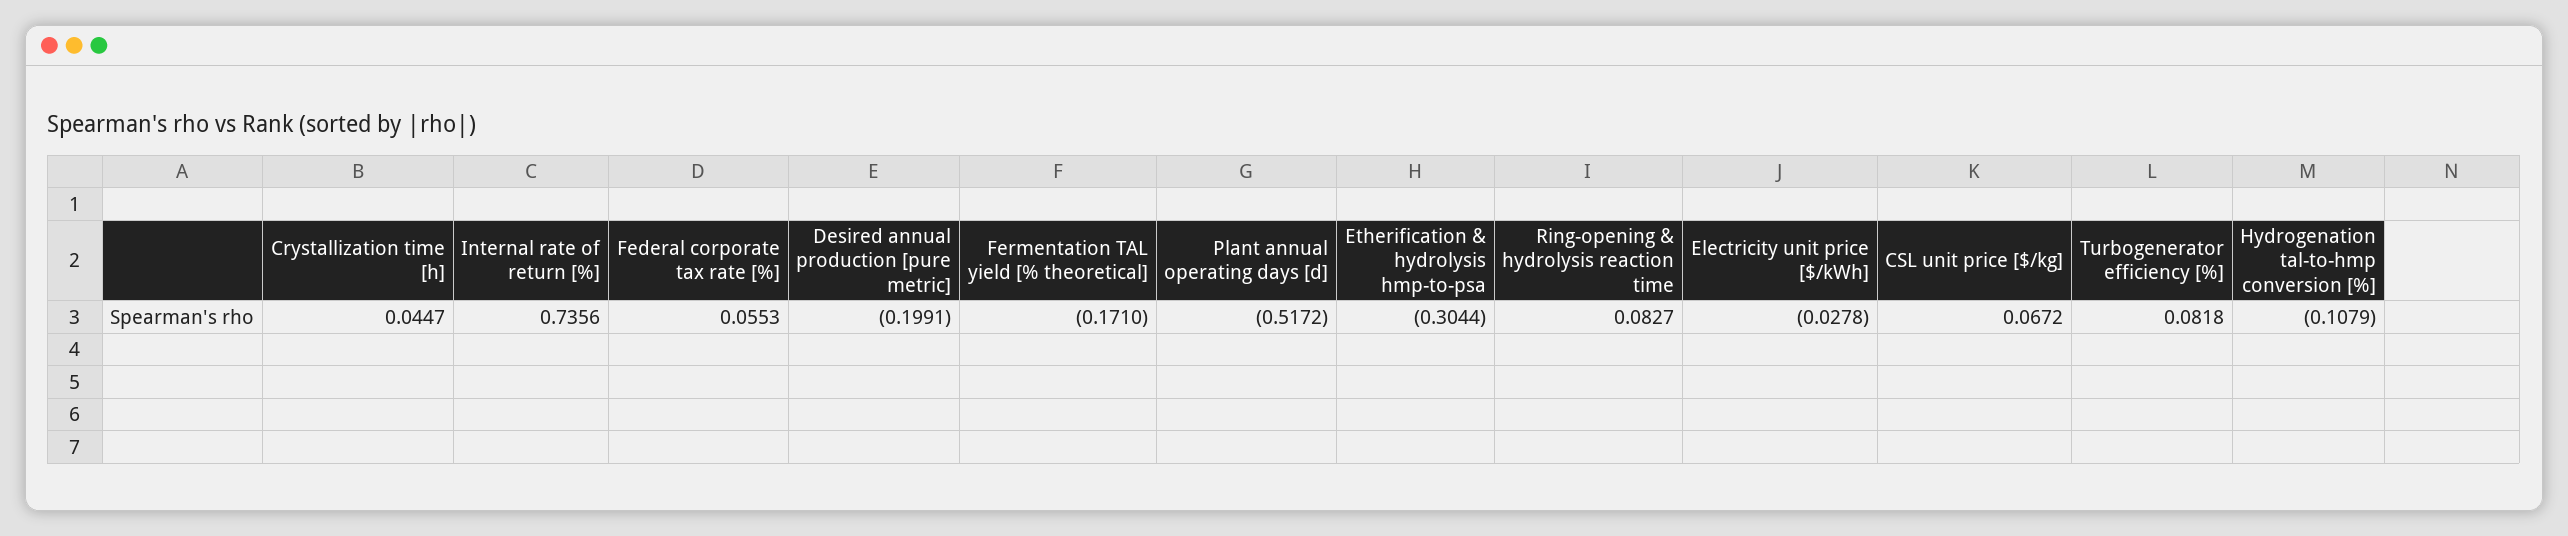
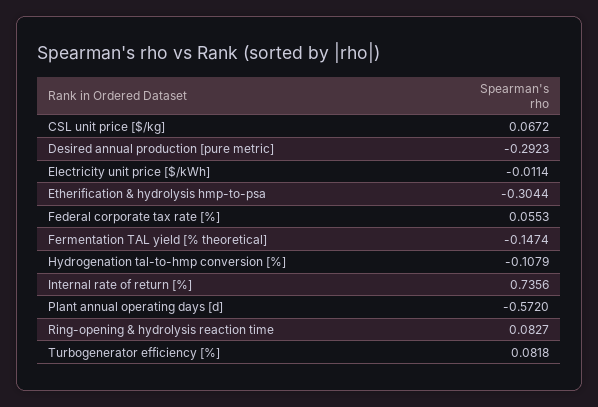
Crystallization time [h]: 0.0447 -> none
Desired annual production [pure metric]: -0.1991 -> -0.2923
Fermentation TAL yield [% theoretical]: -0.171 -> -0.1474
Plant annual operating days [d]: -0.5172 -> -0.572
Electricity unit price [$/kWh]: -0.0278 -> -0.0114

